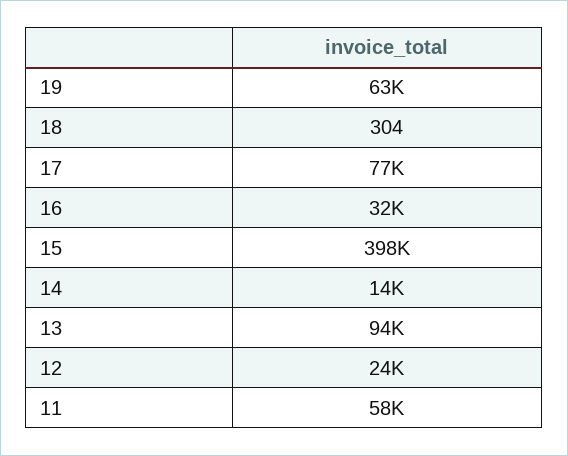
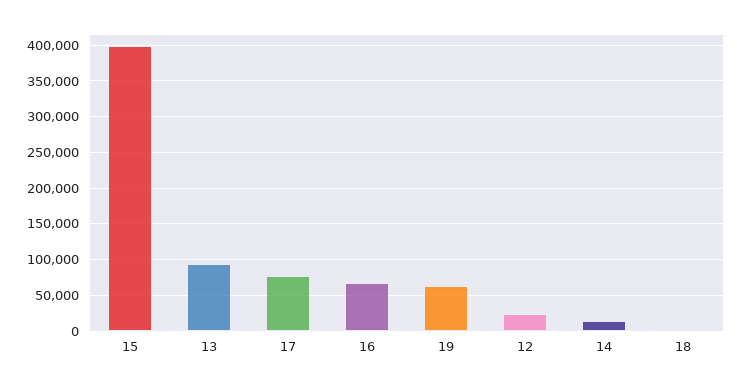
16: 32000 -> 70000
11: 58000 -> none

